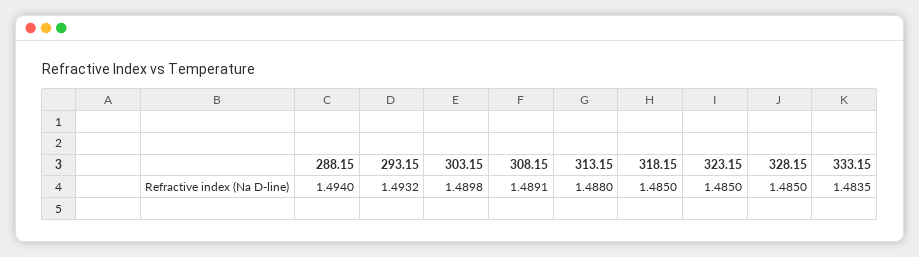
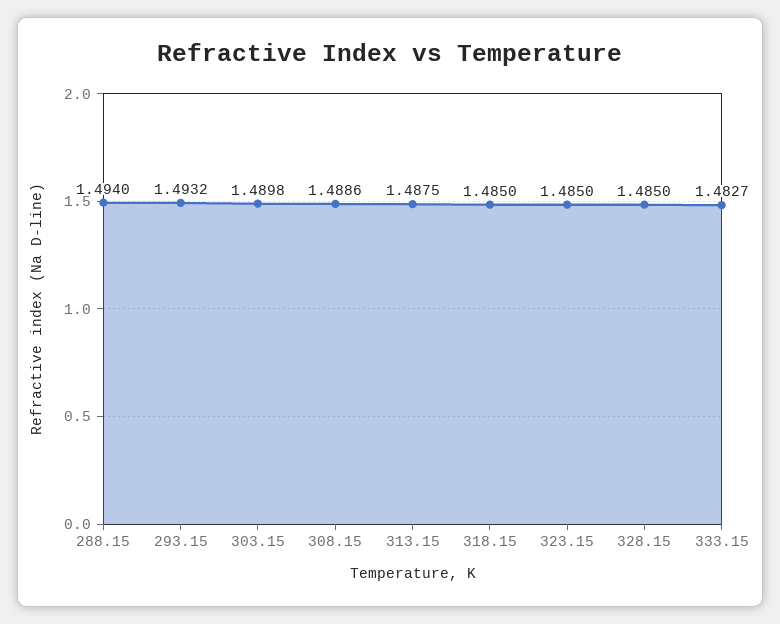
308.15: 1.4891 -> 1.4886
313.15: 1.488 -> 1.4875
333.15: 1.4835 -> 1.4827

